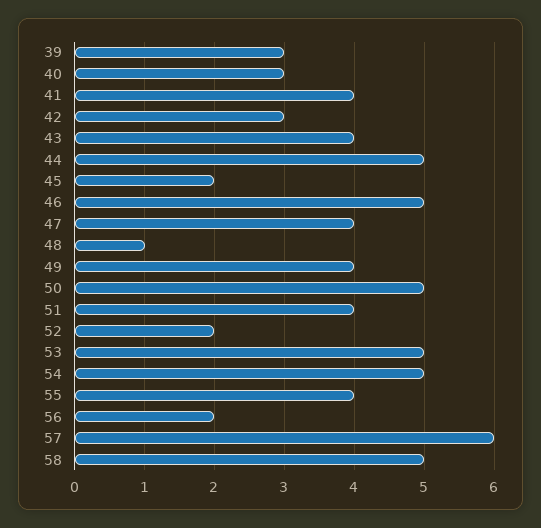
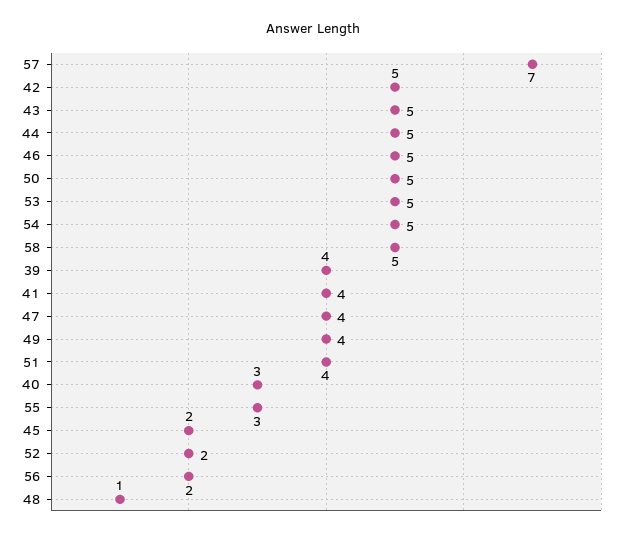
39: 3 -> 4
42: 3 -> 5
43: 4 -> 5
55: 4 -> 3
57: 6 -> 7

